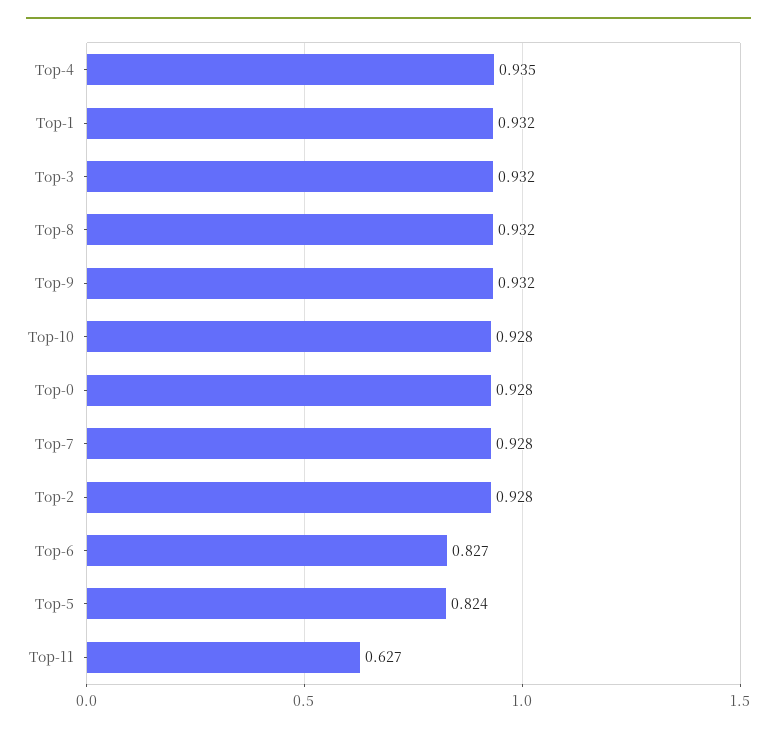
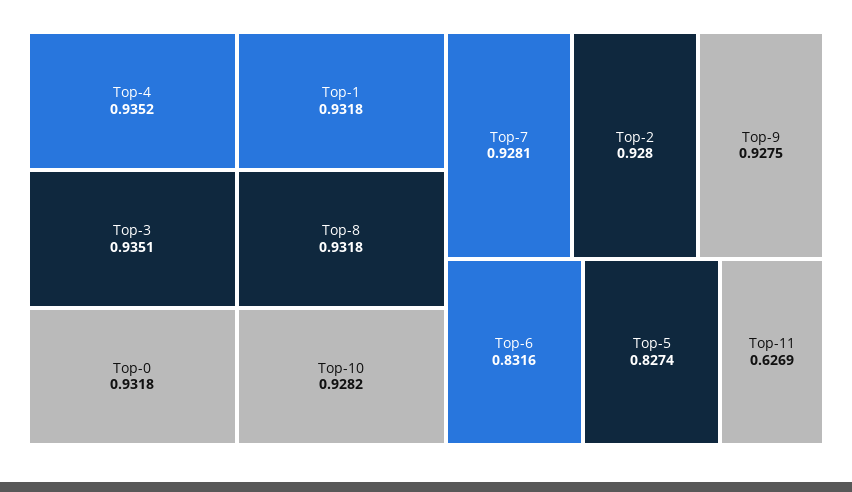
Top-3: 0.932 -> 0.9351
Top-9: 0.932 -> 0.9275
Top-0: 0.928 -> 0.9318
Top-6: 0.827 -> 0.8316
Top-5: 0.824 -> 0.8274

